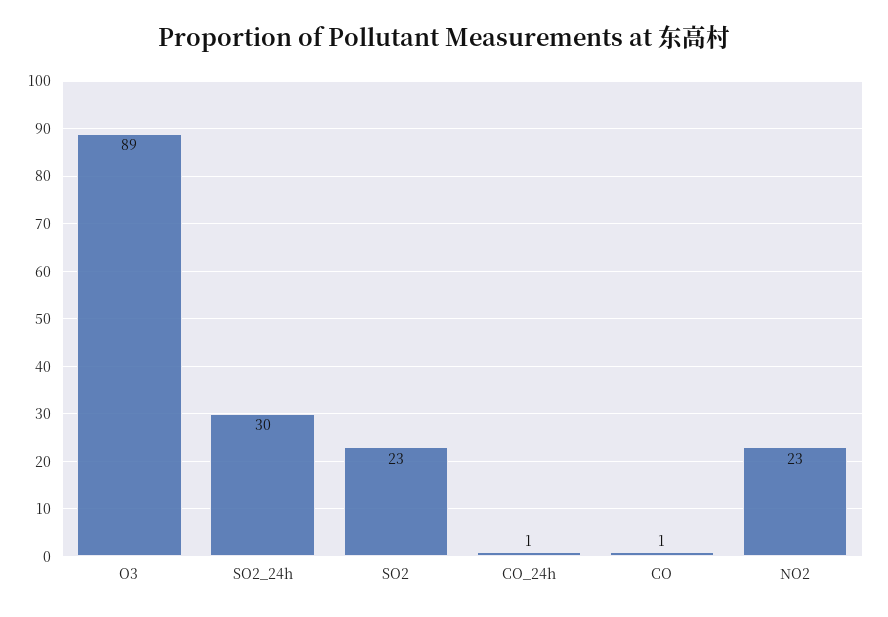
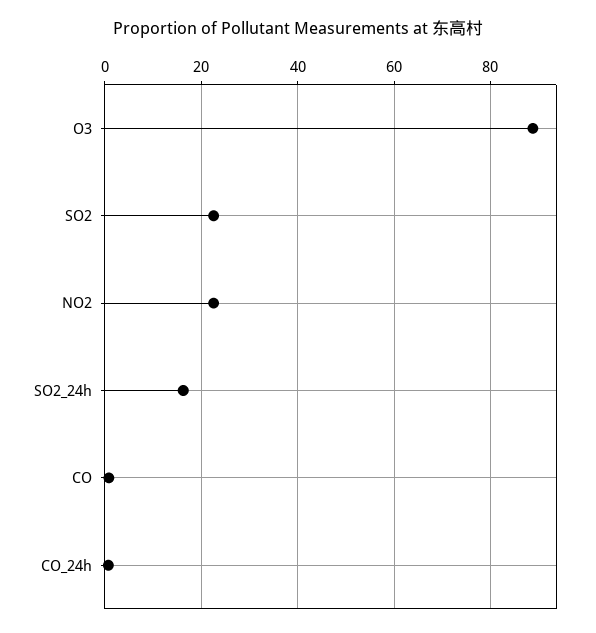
SO2_24h: 30 -> 16

